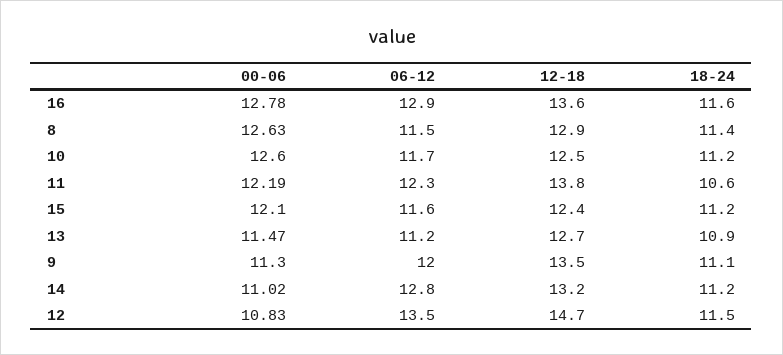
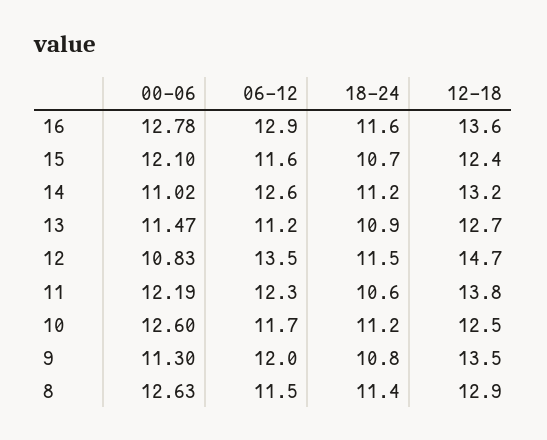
18-24, 15: 11.2 -> 10.7
18-24, 9: 11.1 -> 10.8
06-12, 14: 12.8 -> 12.6

